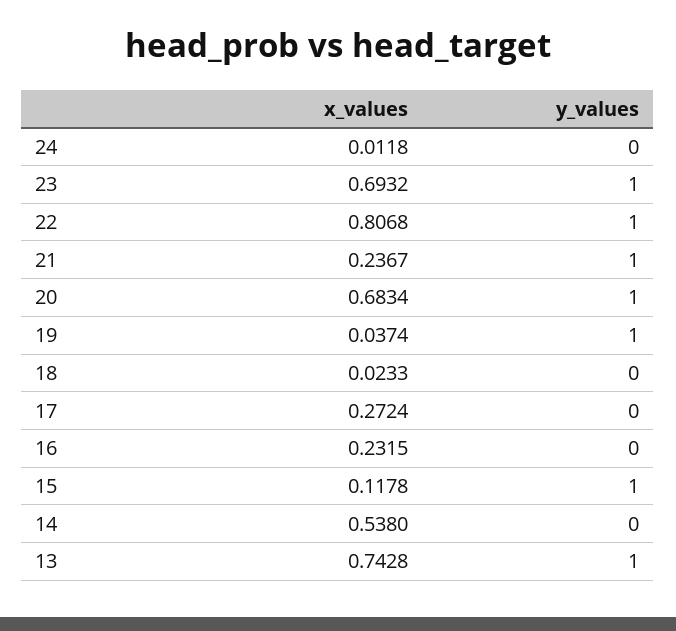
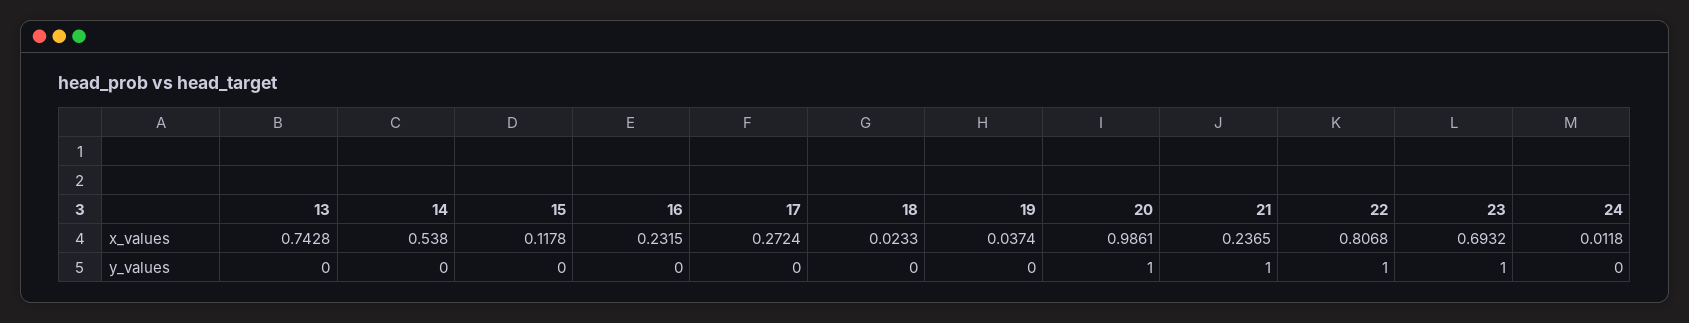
x_values, 21: 0.2367 -> 0.2365
x_values, 20: 0.6834 -> 0.9861
y_values, 19: 1 -> 0
y_values, 15: 1 -> 0
y_values, 13: 1 -> 0

